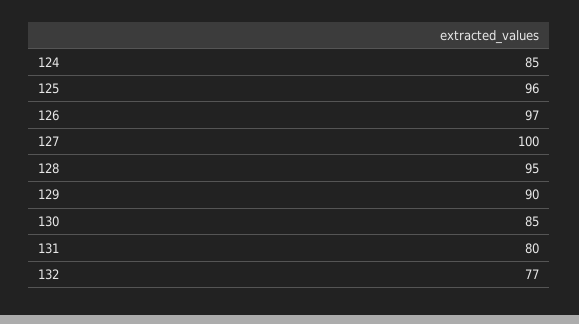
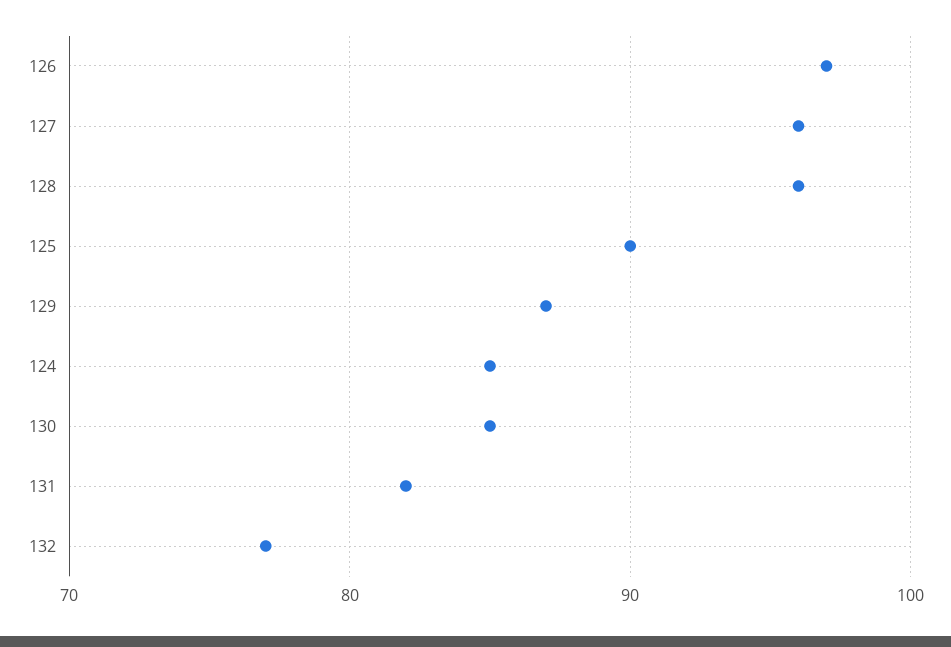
125: 96 -> 90
127: 100 -> 96
128: 95 -> 96
129: 90 -> 87
131: 80 -> 82

